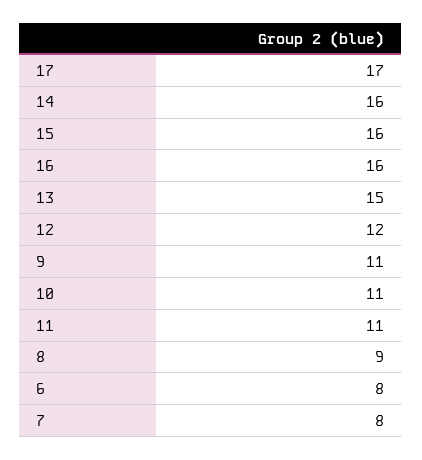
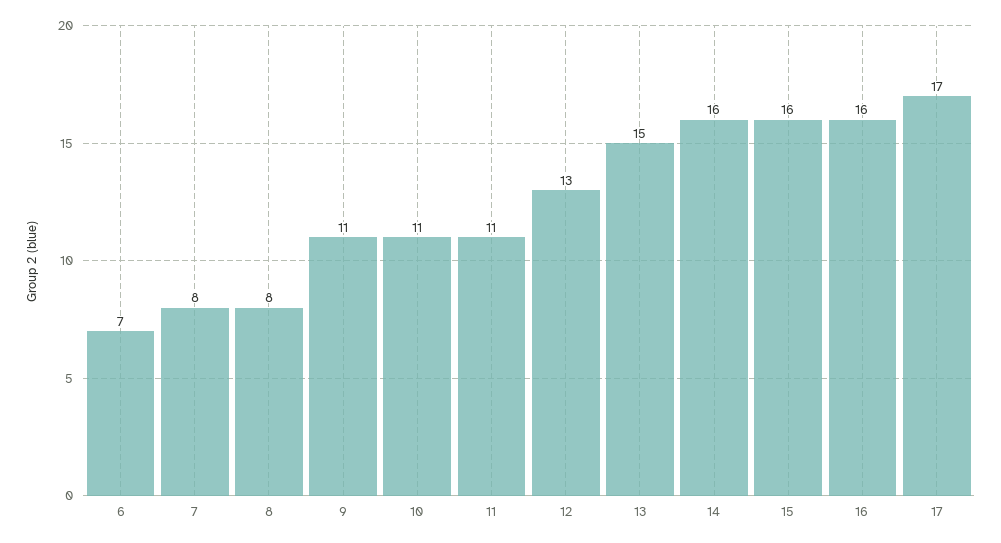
12: 12 -> 13
8: 9 -> 8
6: 8 -> 7

